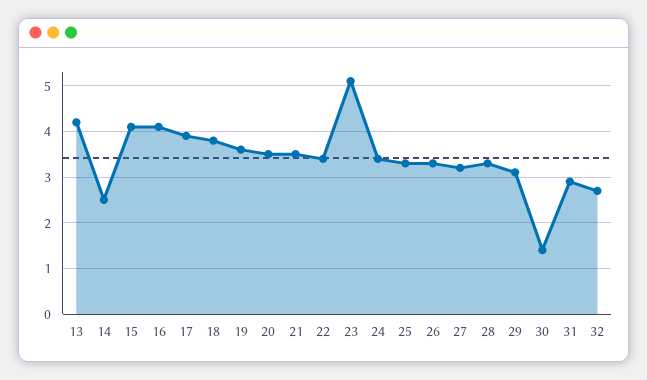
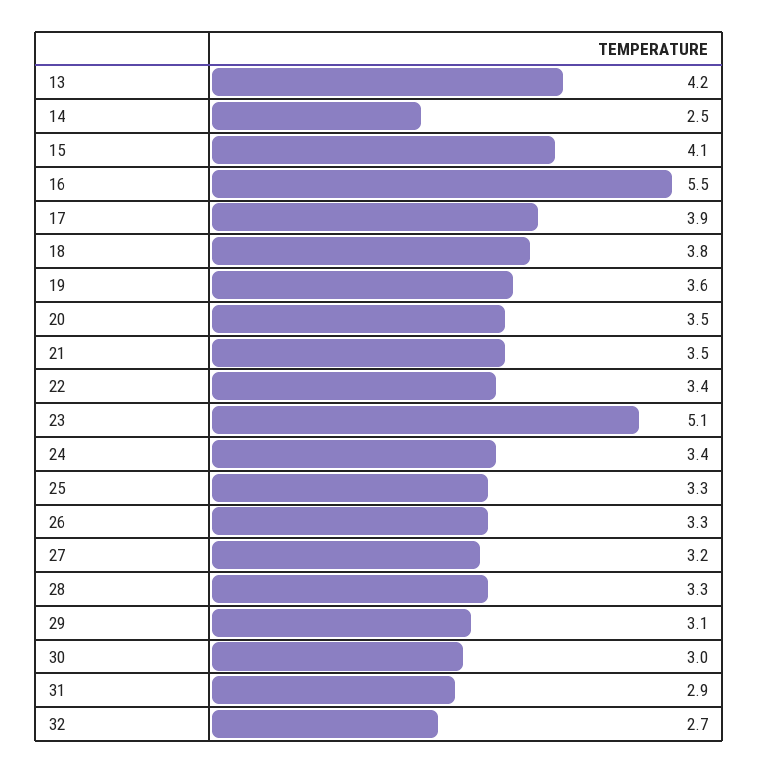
16: 4 -> 5.5
30: 1.5 -> 3

